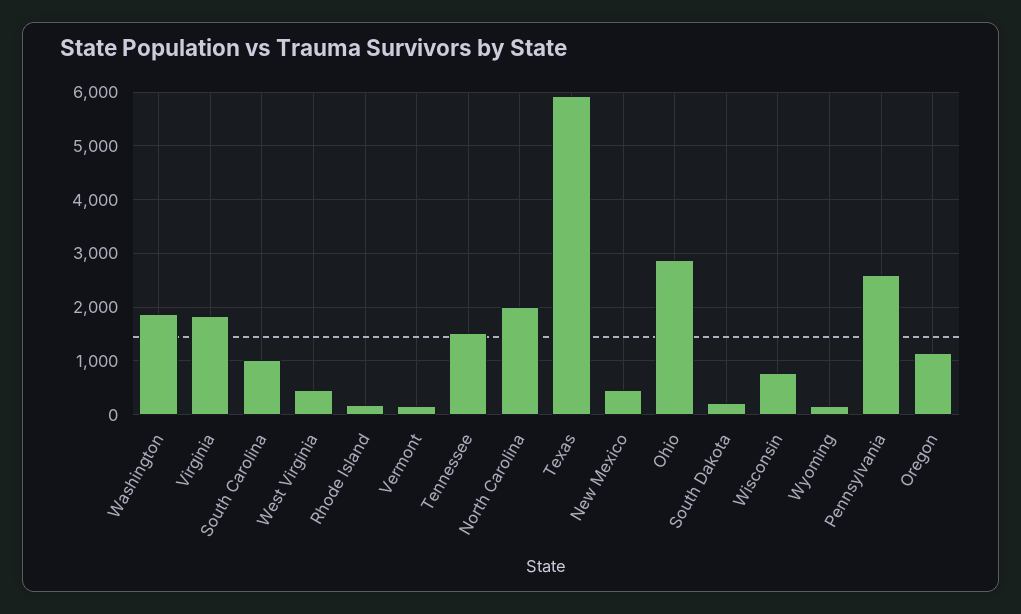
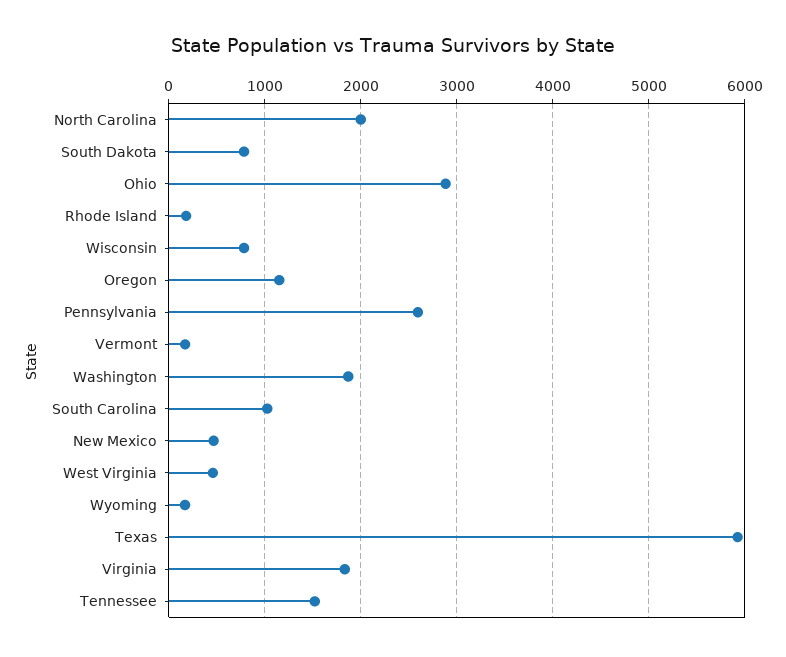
South Dakota: 200 -> 800

